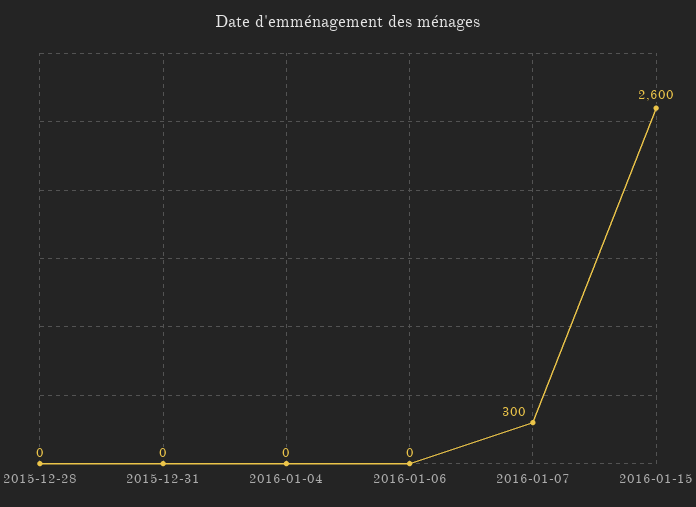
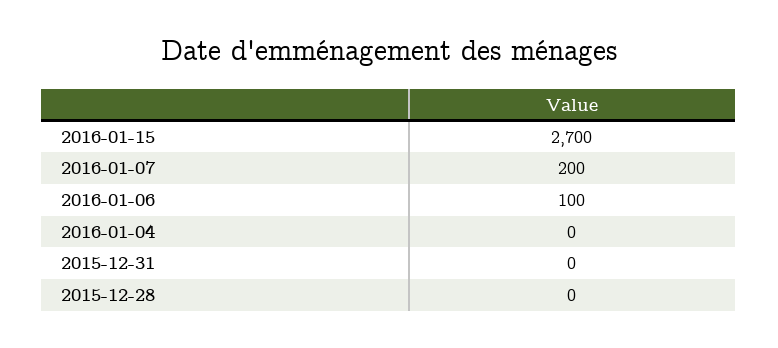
2016-01-06: 0 -> 100
2016-01-07: 300 -> 200
2016-01-15: 2600 -> 2700

